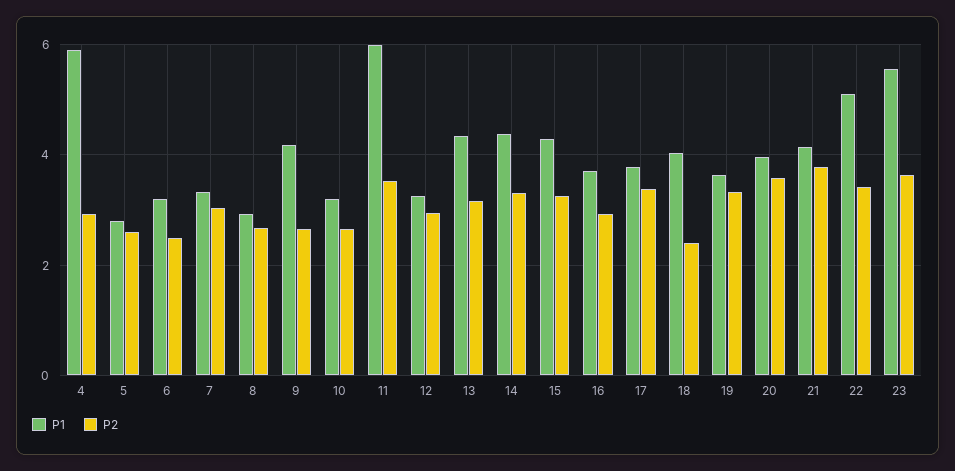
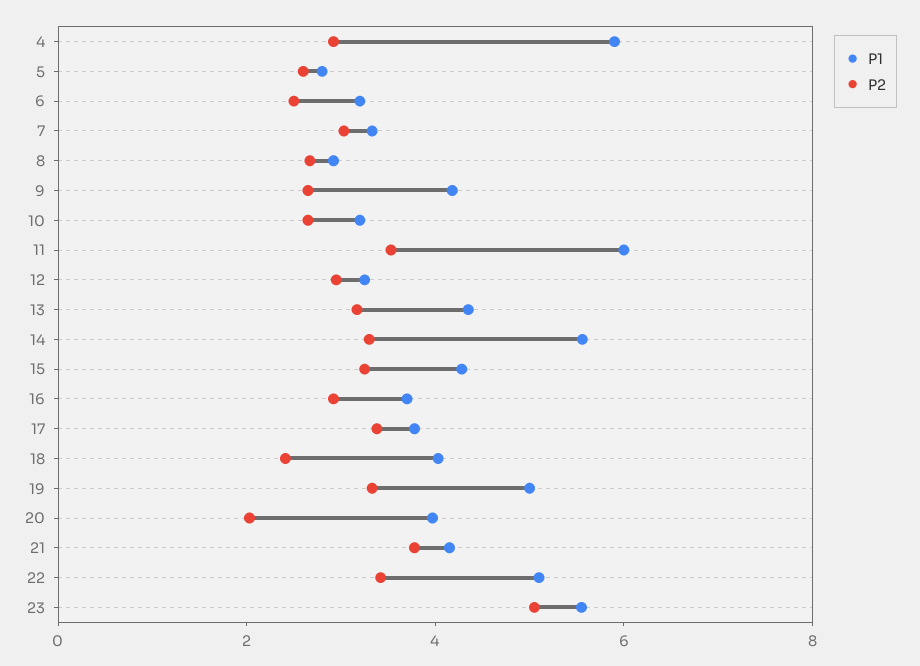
P1, 14: 4.4 -> 5.5
P1, 19: 3.6 -> 5
P2, 20: 3.6 -> 2
P2, 23: 3.6 -> 5

